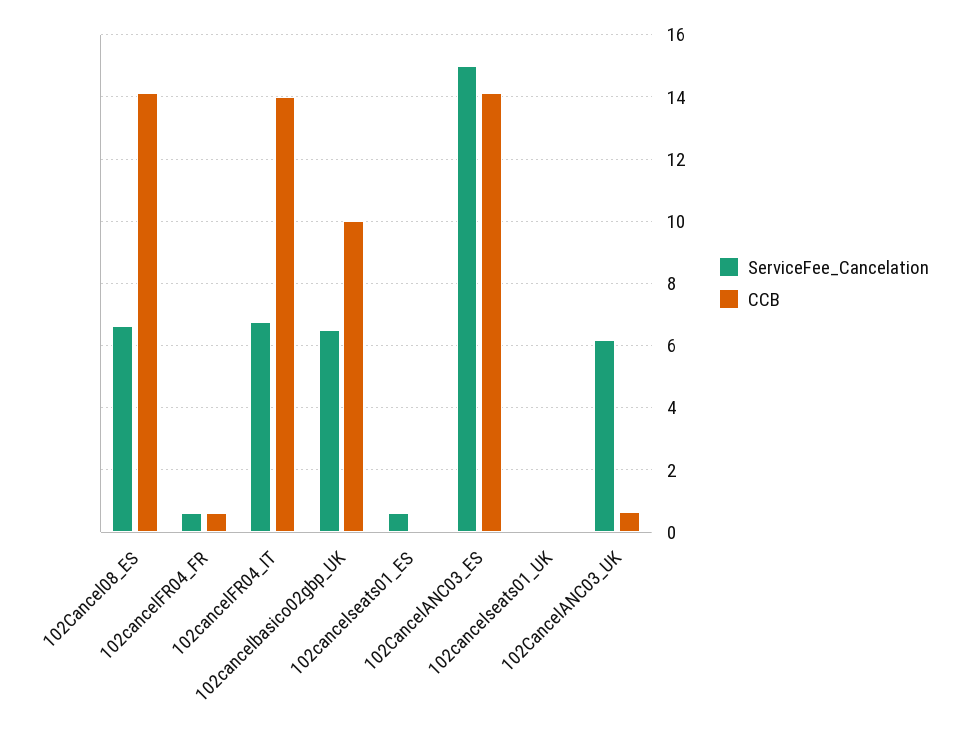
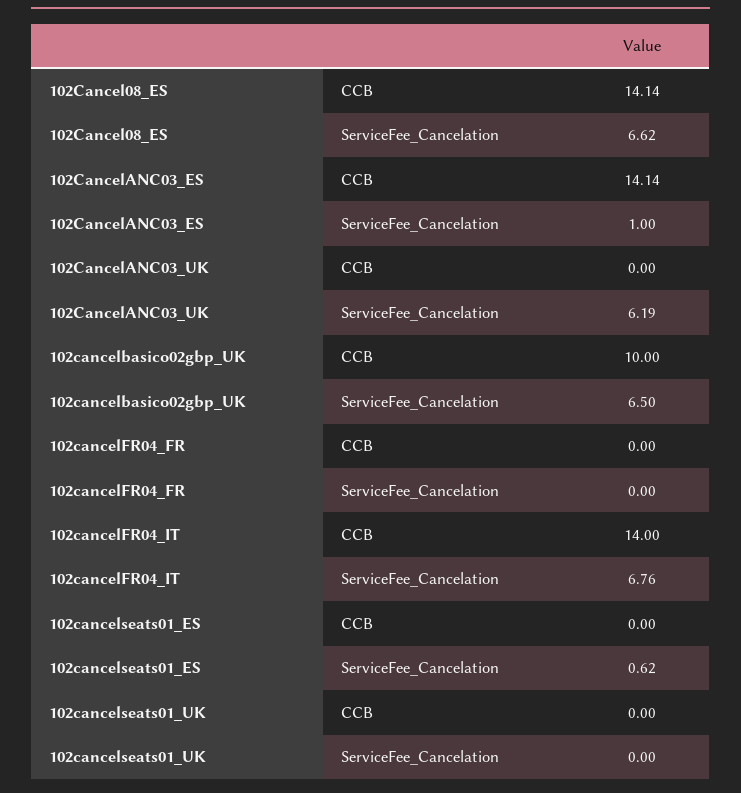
ServiceFee_Cancelation, 102cancelFR04_FR: 0.6 -> 0
CCB, 102cancelFR04_FR: 0.6 -> 0
ServiceFee_Cancelation, 102CancelANC03_ES: 15 -> 1
CCB, 102CancelANC03_UK: 0.6 -> 0

